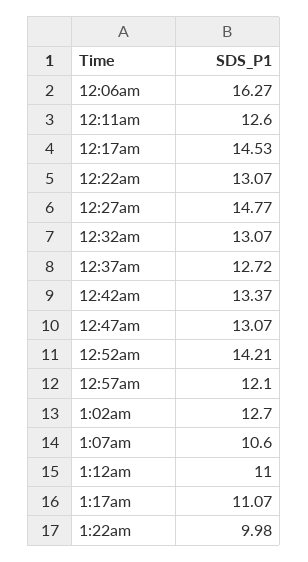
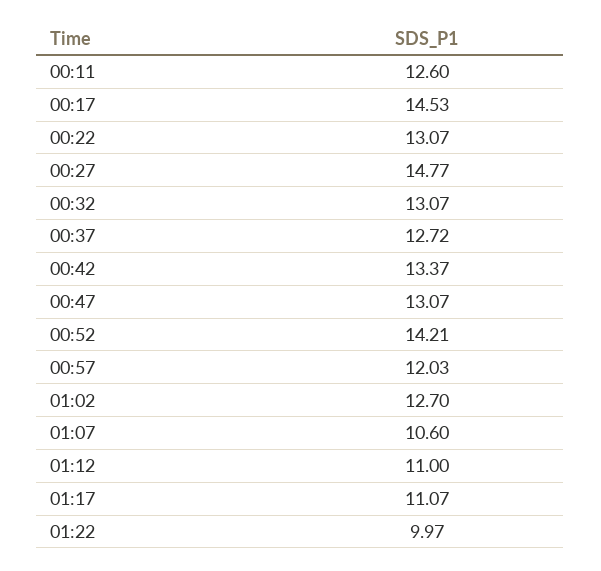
12:06am: 16.27 -> none
12:57am: 12.1 -> 12.03
1:22am: 9.98 -> 9.97

